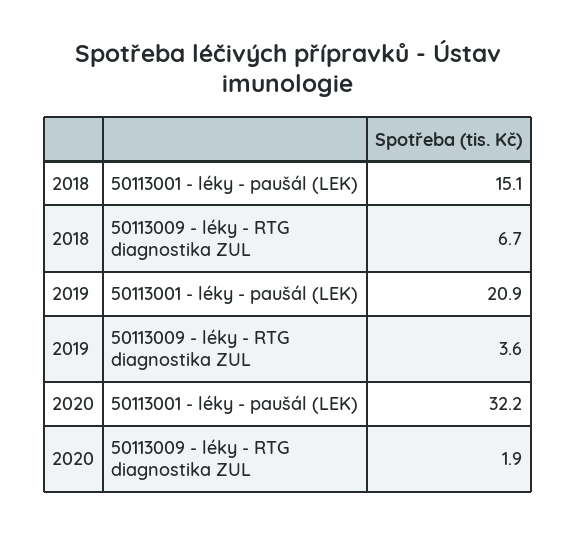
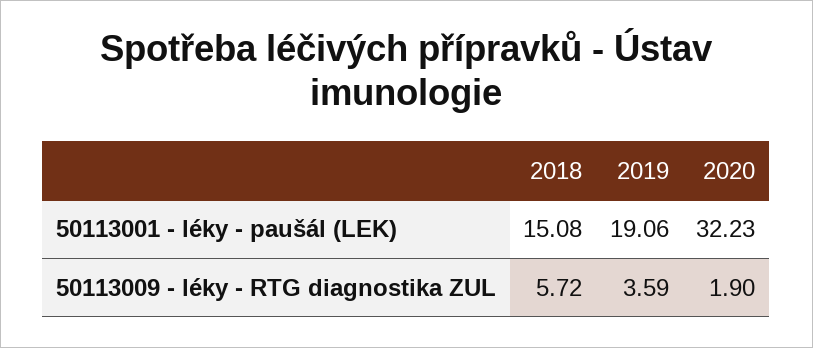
2018, 50113009 - léky - RTG diagnostika ZUL: 6.7 -> 5.72
2019, 50113001 - léky - paušál (LEK): 20.9 -> 19.06

